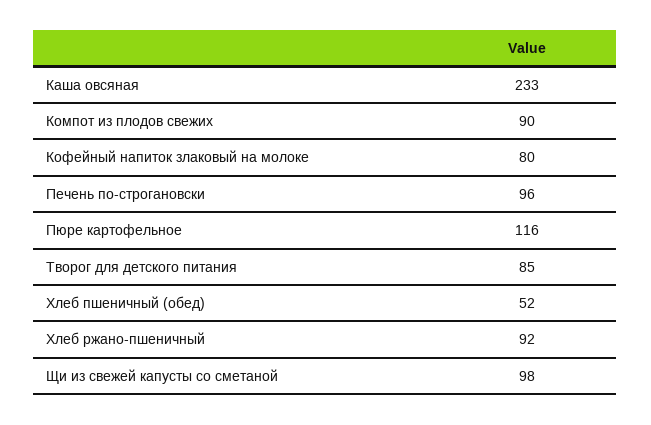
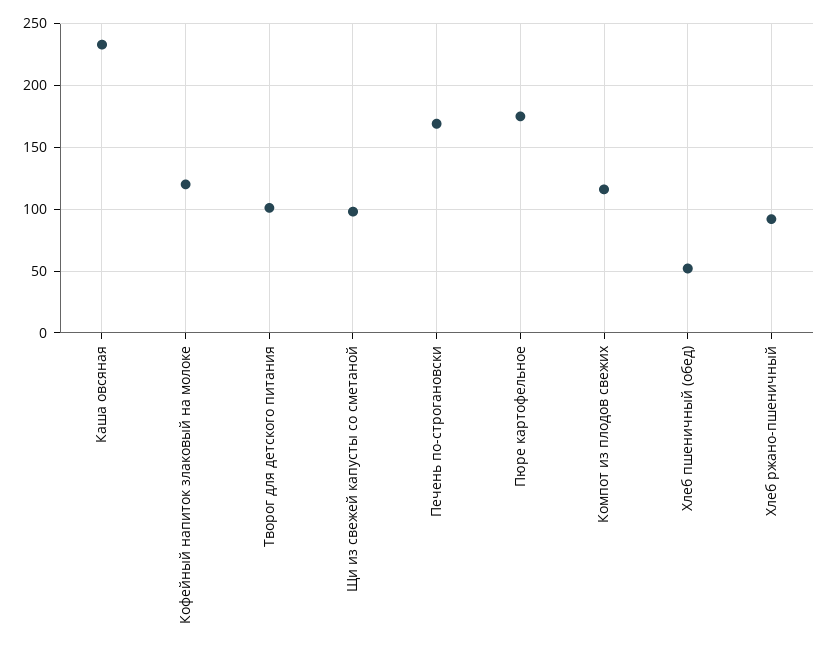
Компот из плодов свежих: 90 -> 115
Кофейный напиток злаковый на молоке: 80 -> 120
Печень по-строгановски: 96 -> 170
Пюре картофельное: 116 -> 175
Творог для детского питания: 85 -> 100

